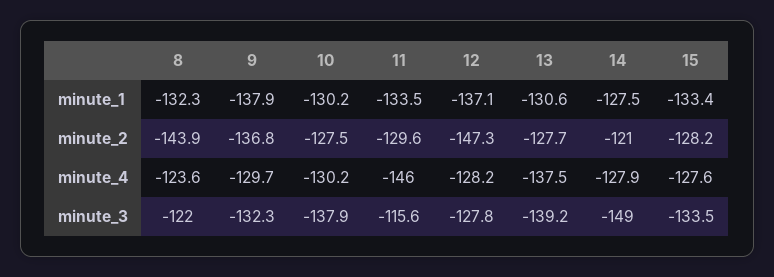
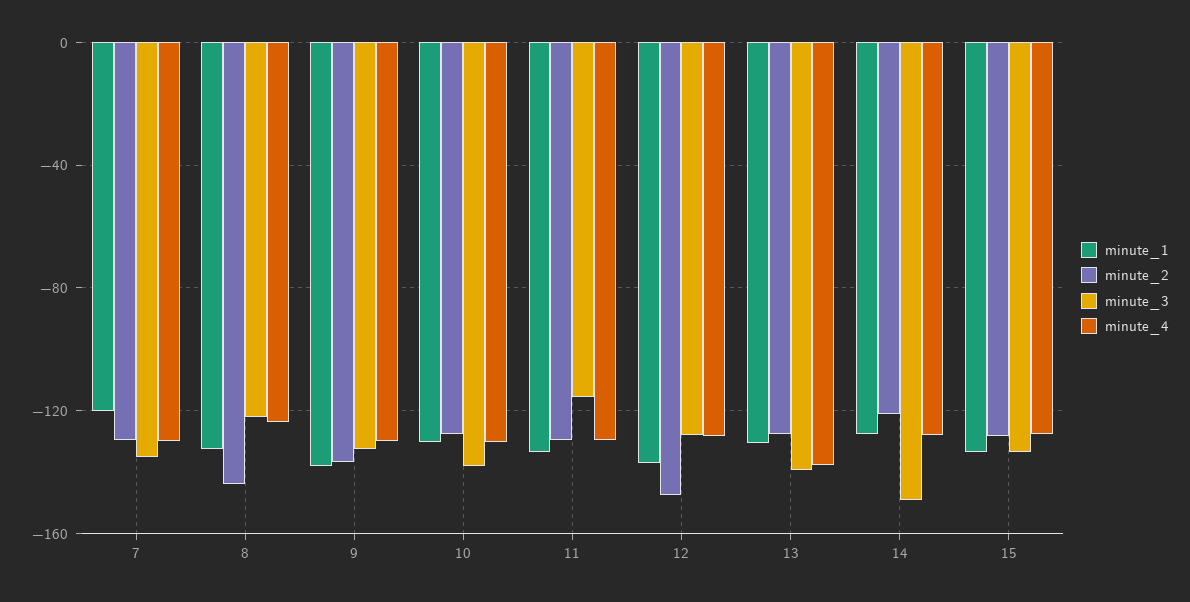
minute_4, 11: -146 -> -130
minute_1, 7: none -> -120
minute_2, 7: none -> -130
minute_3, 7: none -> -135
minute_4, 7: none -> -130

